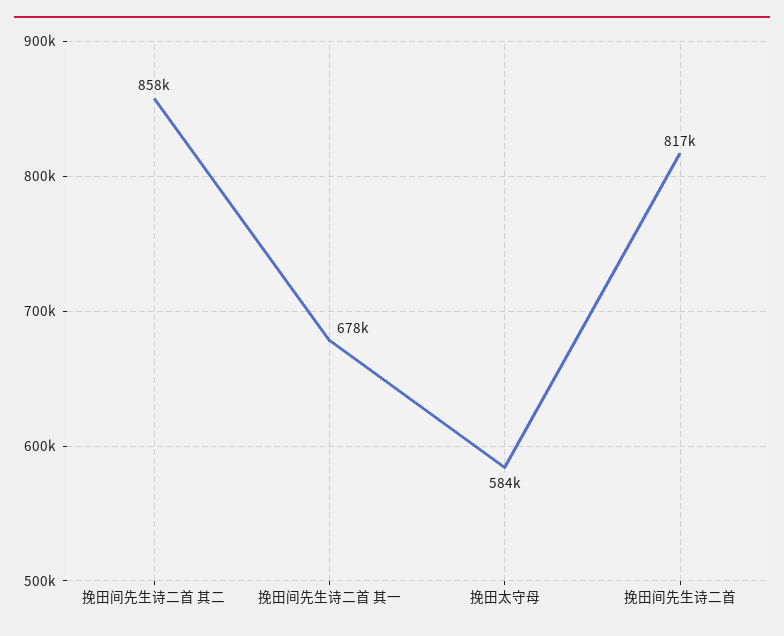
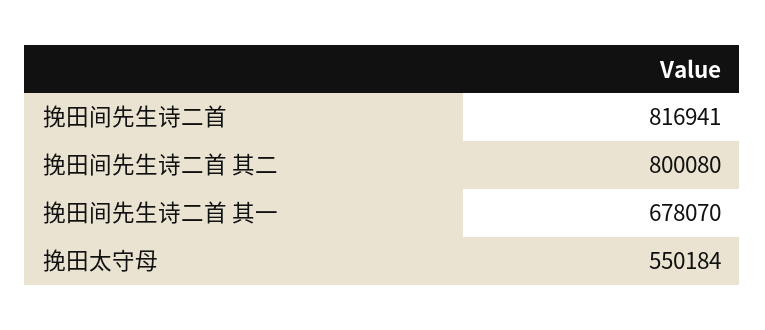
挽田间先生诗二首 其二: 858000 -> 800080
挽田太守母: 584000 -> 550184

